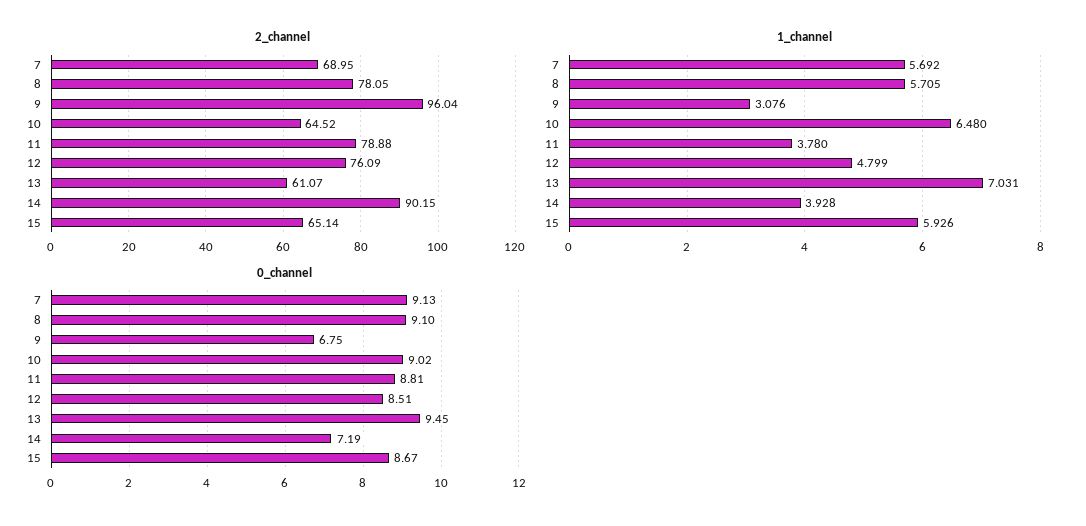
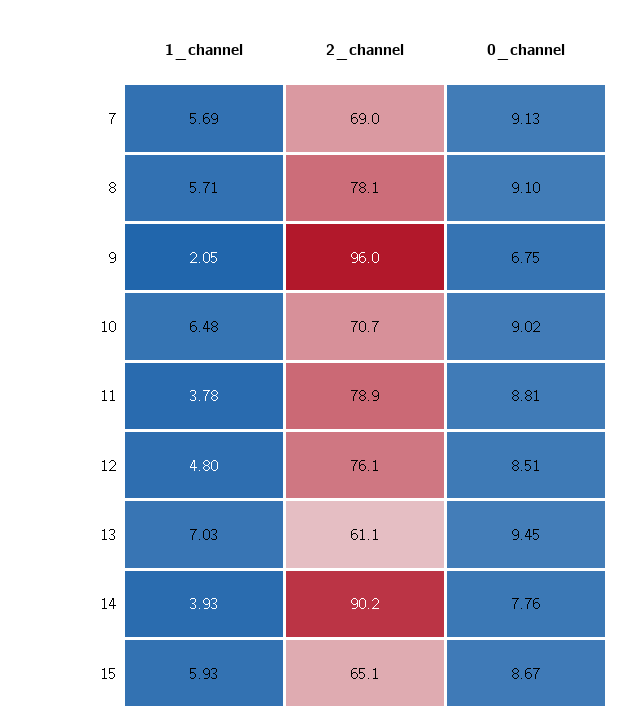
2_channel, 10: 64.52 -> 70.7
1_channel, 9: 3.076 -> 2.05
0_channel, 14: 7.19 -> 7.76

